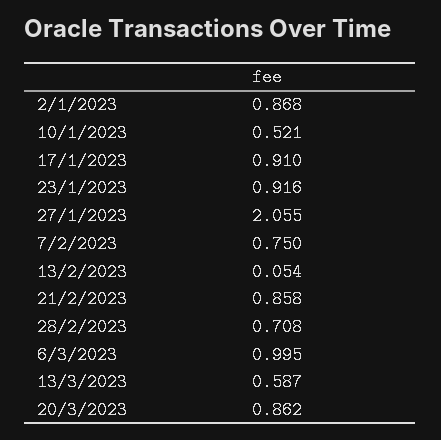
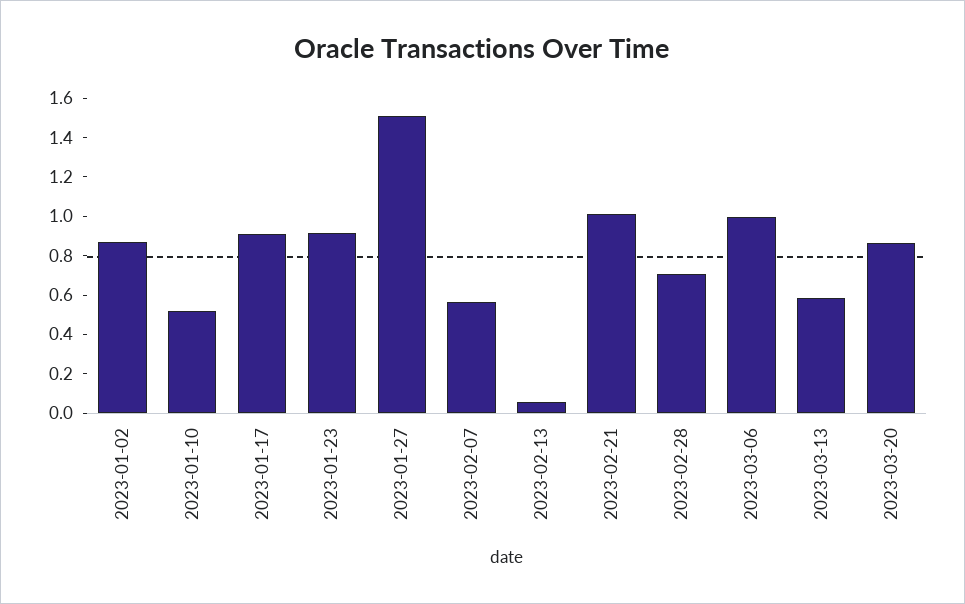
27/1/2023: 2.055 -> 1.5
7/2/2023: 0.75 -> 0.55
21/2/2023: 0.858 -> 1

